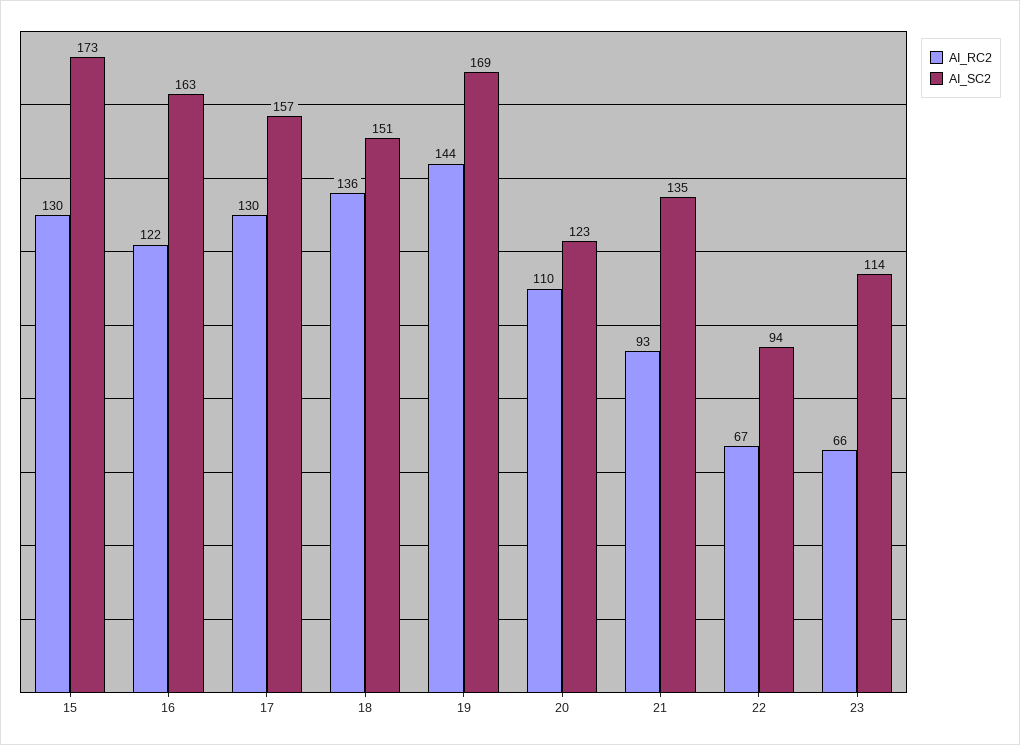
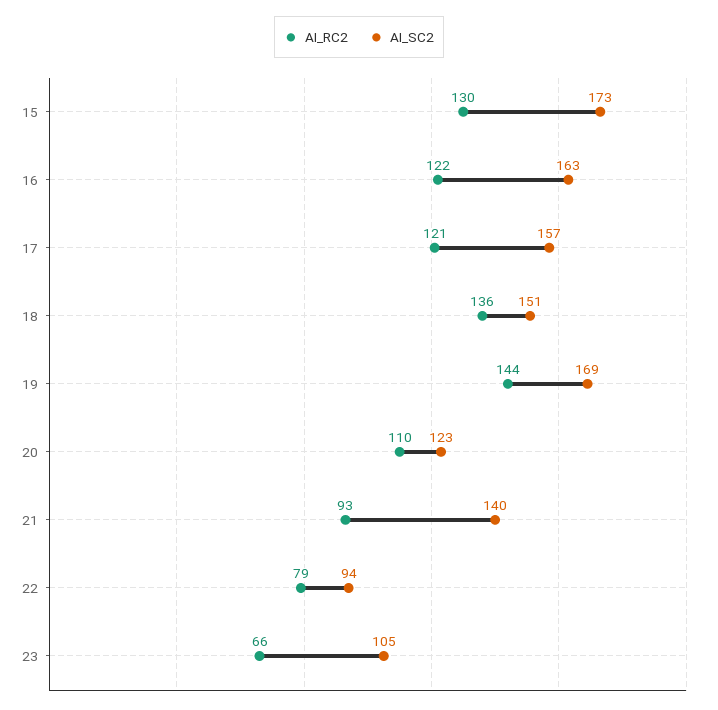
AI_RC2, 17: 130 -> 121
AI_SC2, 21: 135 -> 140
AI_RC2, 22: 67 -> 79
AI_SC2, 23: 114 -> 105

